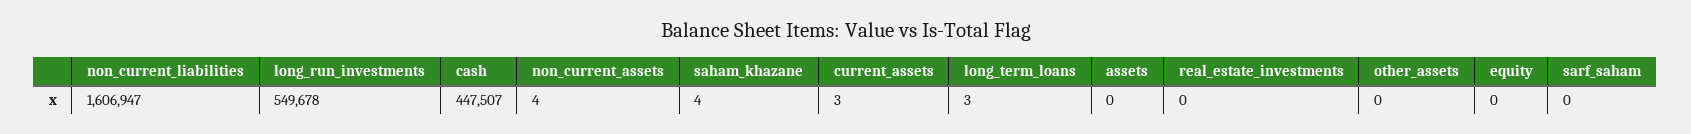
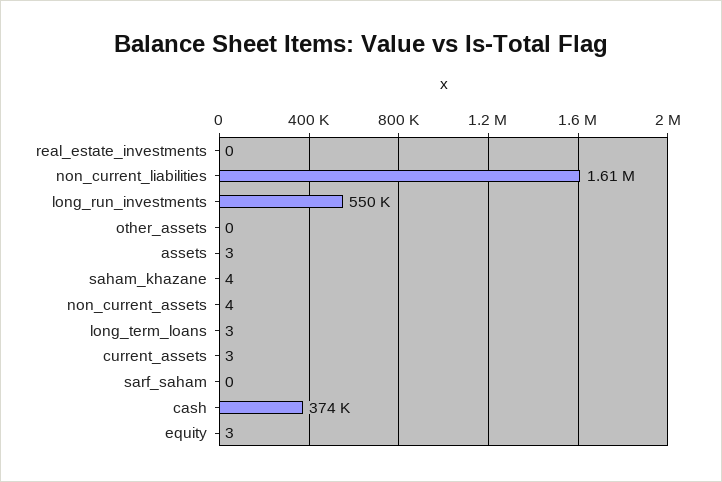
cash: 447507 -> 374000
assets: 0 -> 3
equity: 0 -> 3

